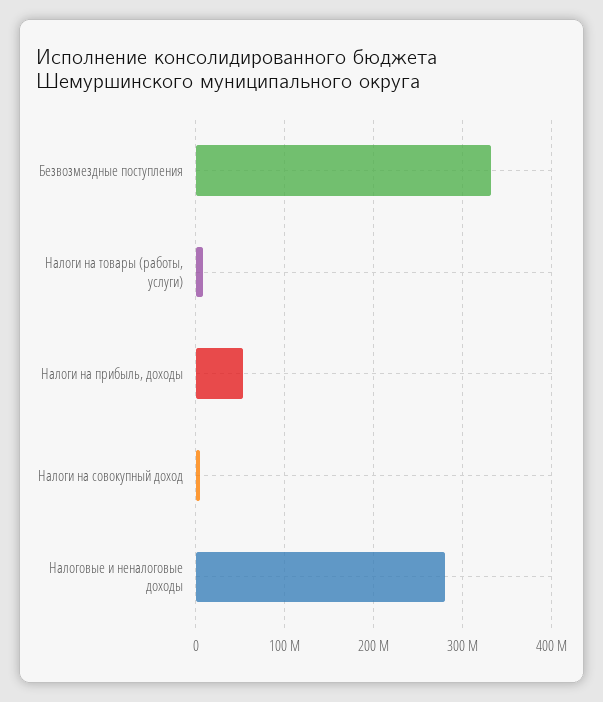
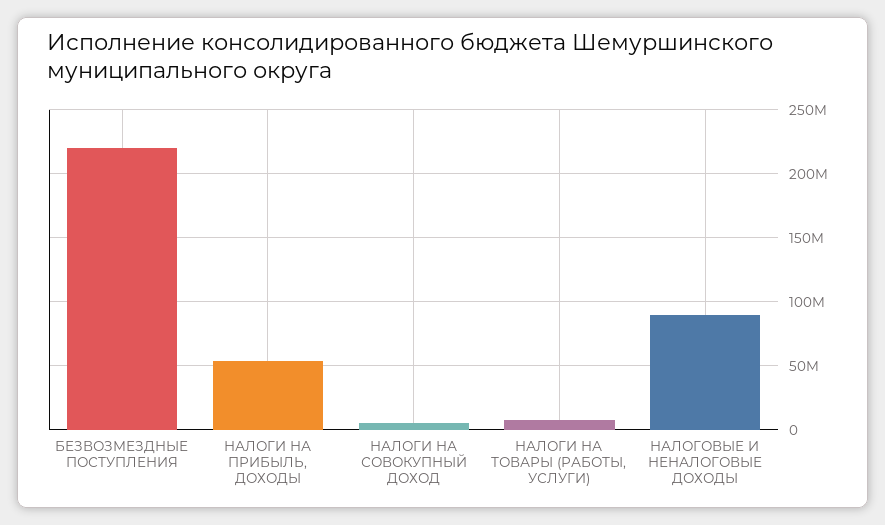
Безвозмездные поступления: 330000000 -> 220000000
Налоговые и неналоговые доходы: 280000000 -> 90000000

